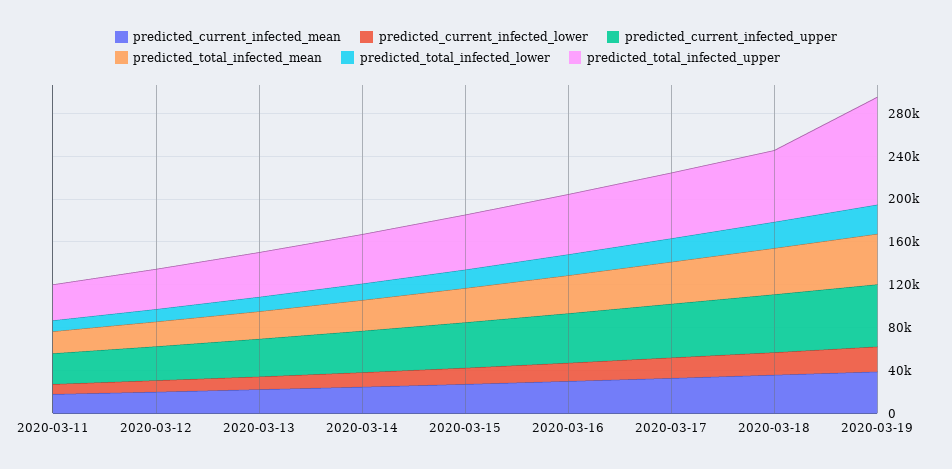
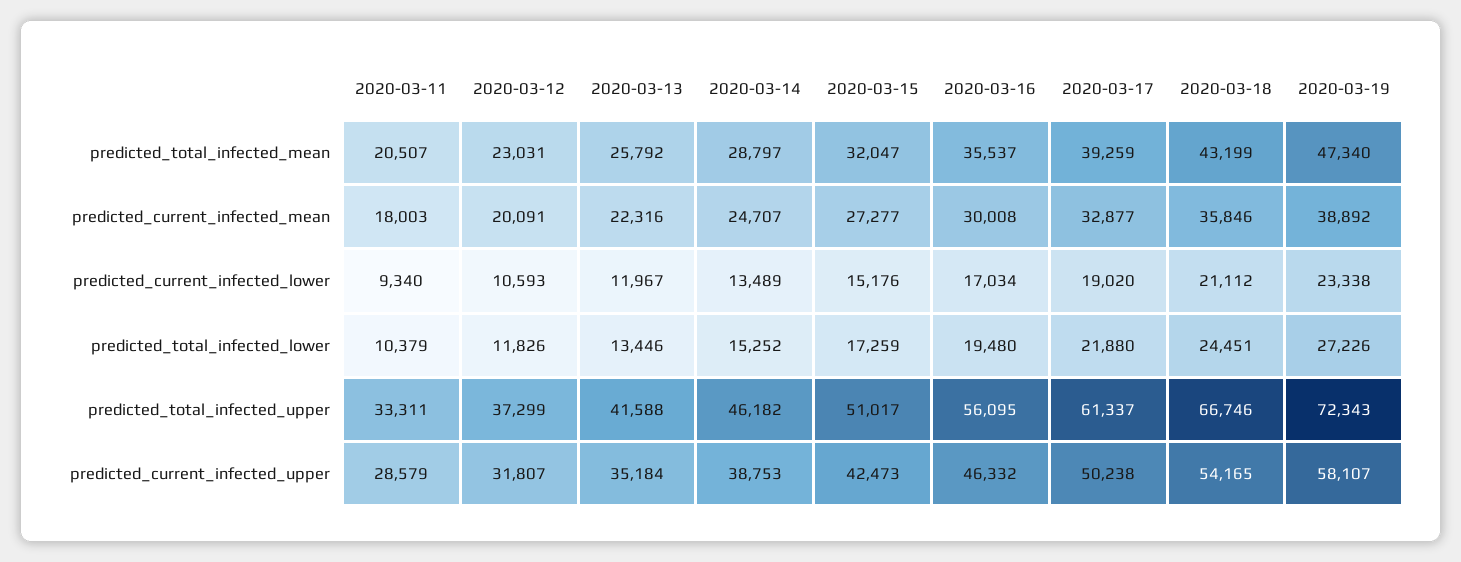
predicted_total_infected_upper, 2020-03-19: 100000 -> 72343

